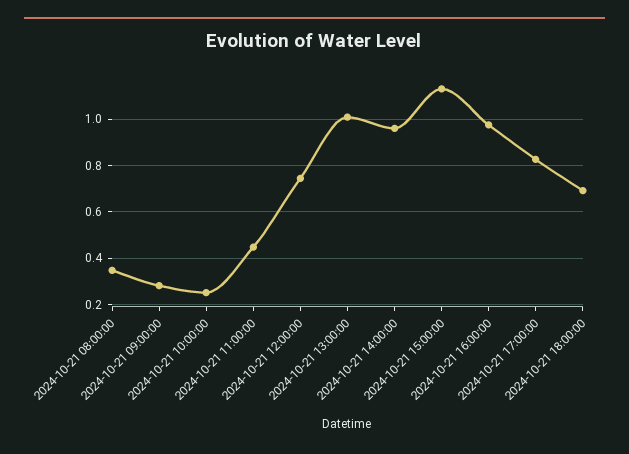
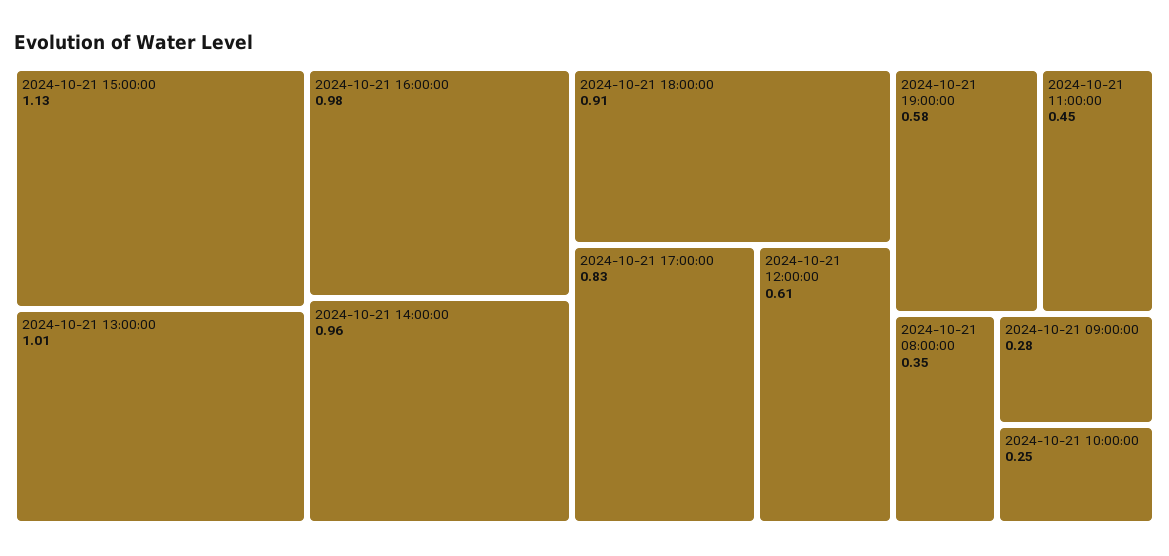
2024-10-21 12:00:00: 0.75 -> 0.61
2024-10-21 18:00:00: 0.7 -> 0.91
2024-10-21 19:00:00: none -> 0.58

